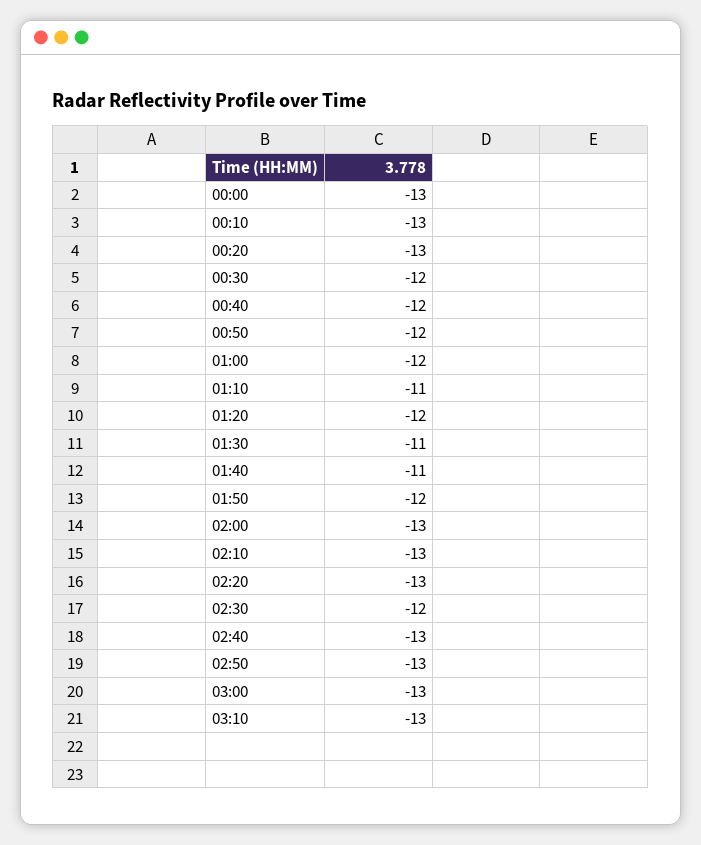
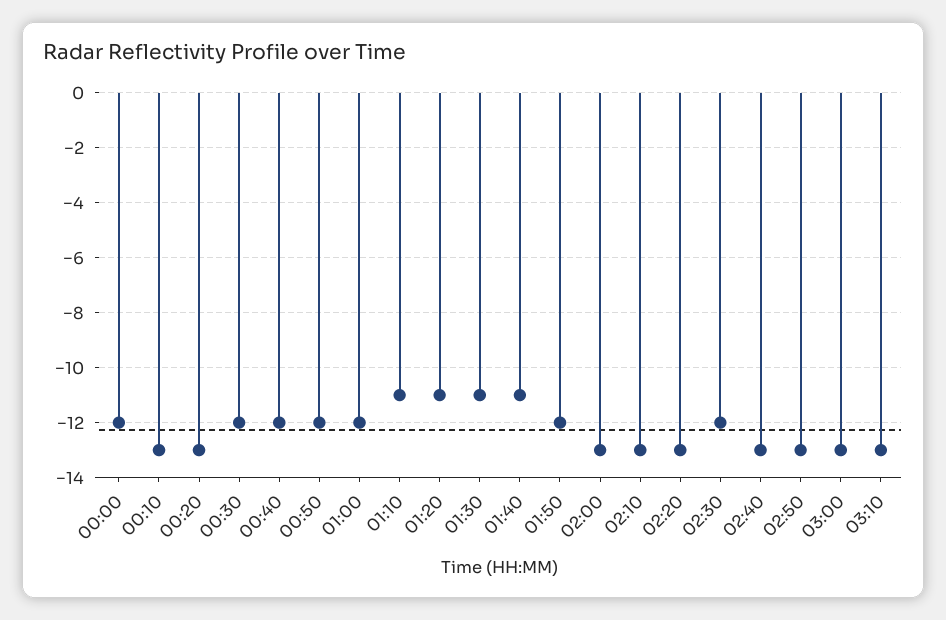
00:00: -13 -> -12
01:20: -12 -> -11

